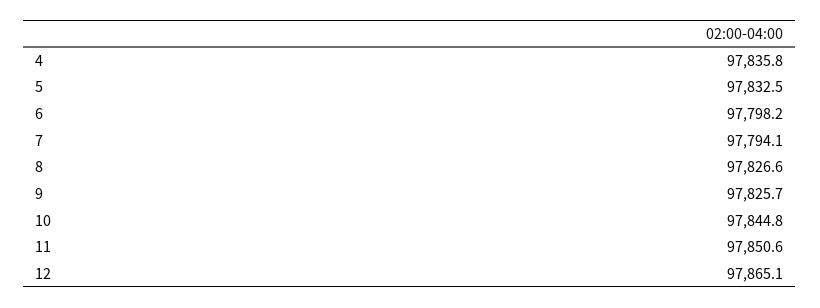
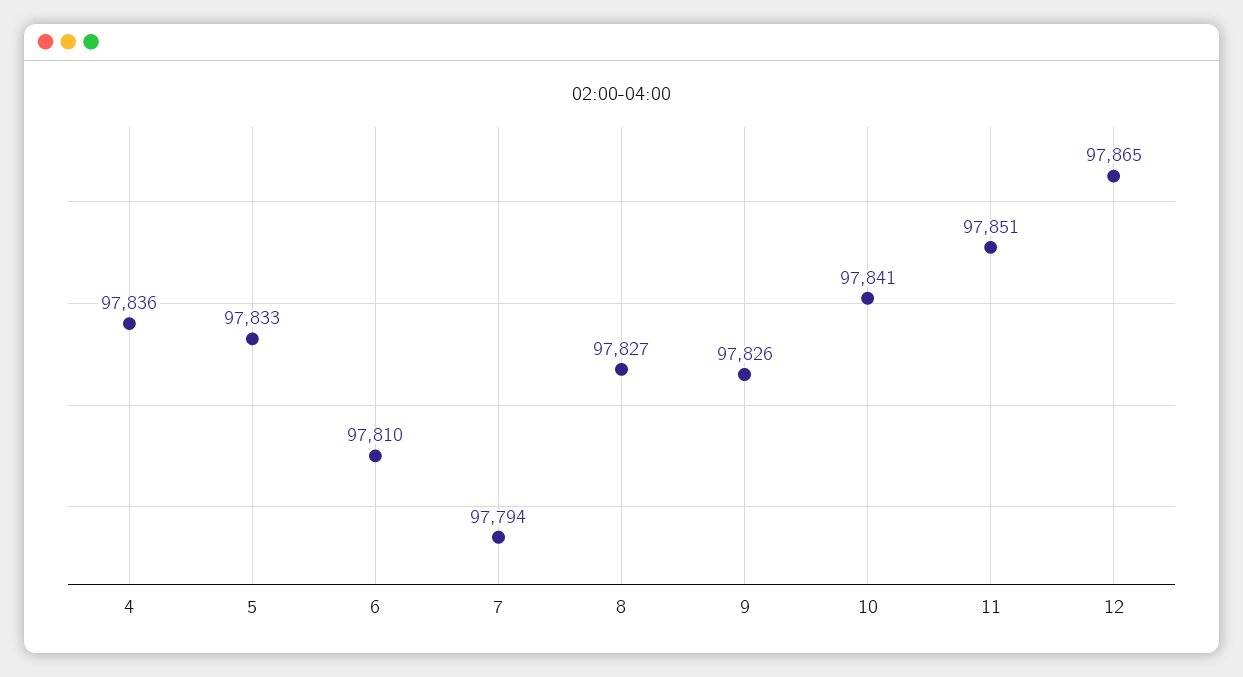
6: 97798.2 -> 97810
10: 97844.8 -> 97841

